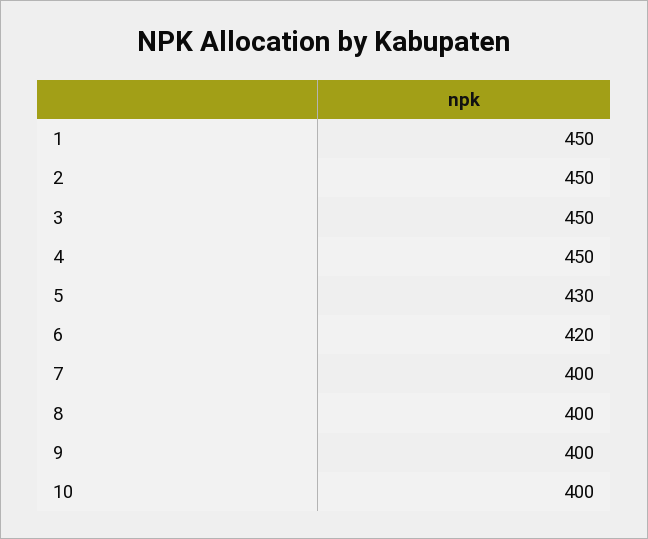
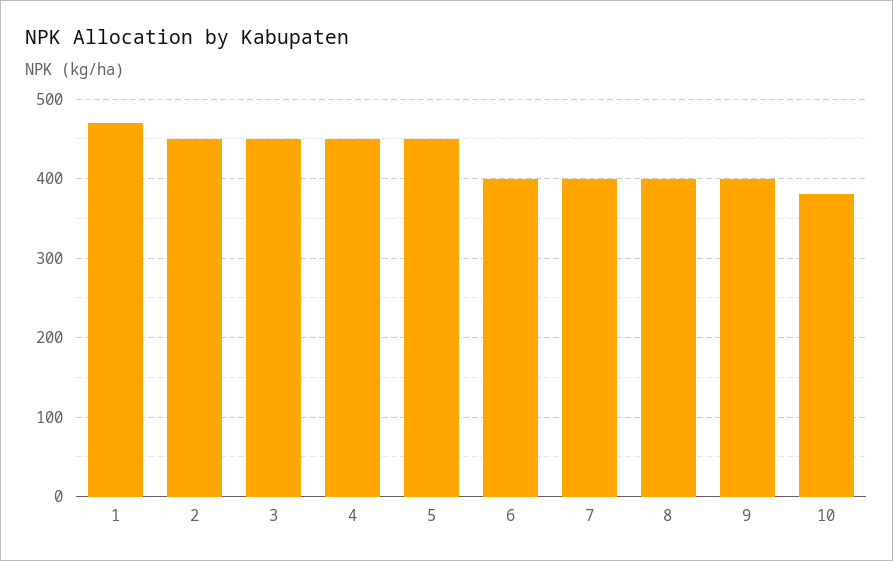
1: 450 -> 470
5: 430 -> 450
6: 420 -> 400
10: 400 -> 380

